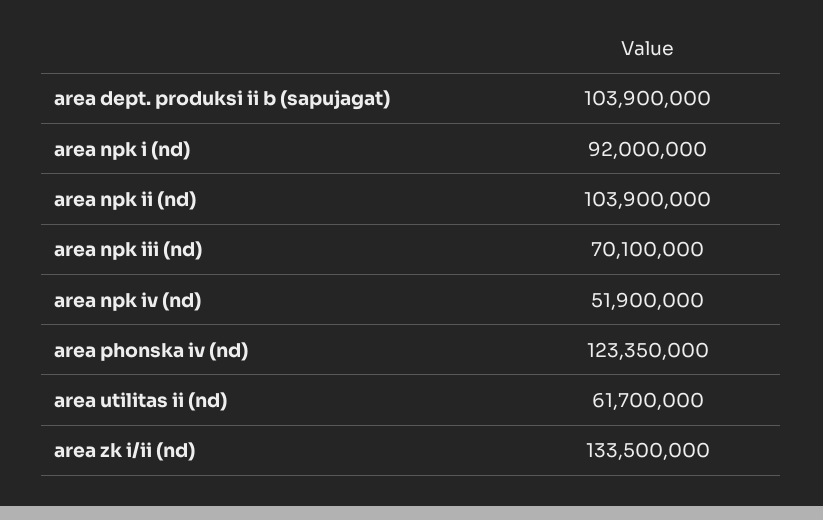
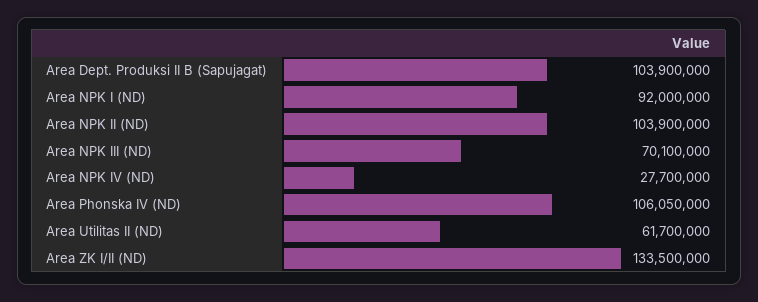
area npk iv (nd): 51900000 -> 27700000
area phonska iv (nd): 123350000 -> 106050000

